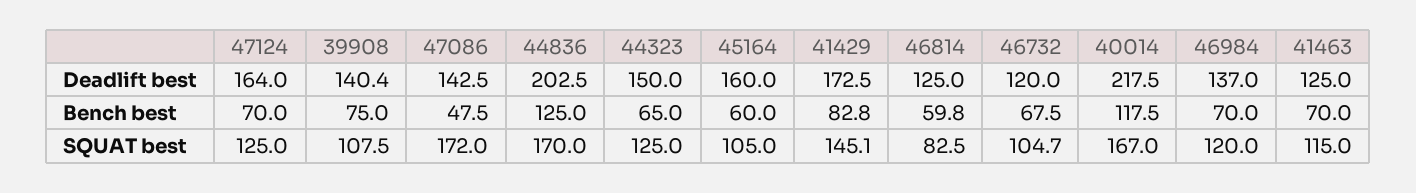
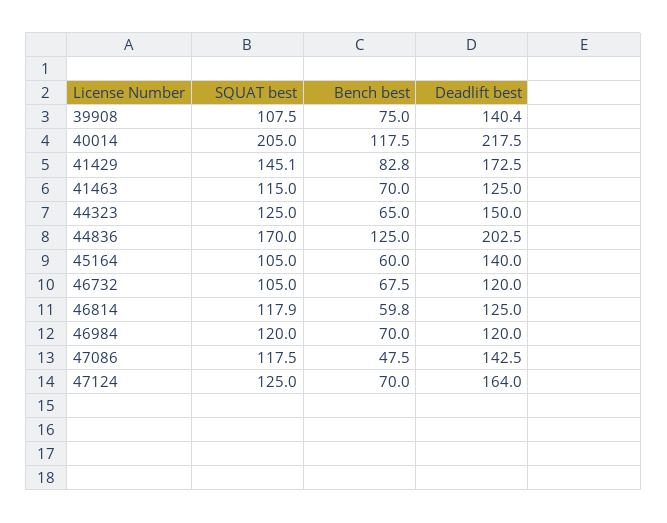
45164, Deadlift best: 160 -> 140
46984, Deadlift best: 137 -> 120
47086, SQUAT best: 172 -> 117.5
46814, SQUAT best: 82.5 -> 117.9
46732, SQUAT best: 104.7 -> 105
40014, SQUAT best: 167 -> 205

